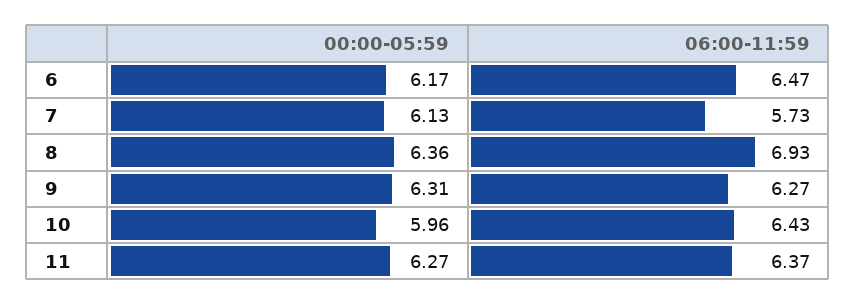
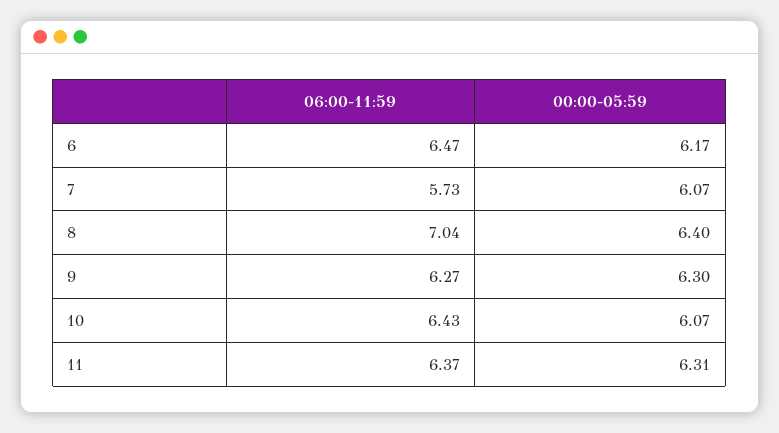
00:00-05:59, 7: 6.13 -> 6.07
00:00-05:59, 8: 6.36 -> 6.4
06:00-11:59, 8: 6.93 -> 7.04
00:00-05:59, 9: 6.31 -> 6.3
00:00-05:59, 10: 5.96 -> 6.07
00:00-05:59, 11: 6.27 -> 6.31

